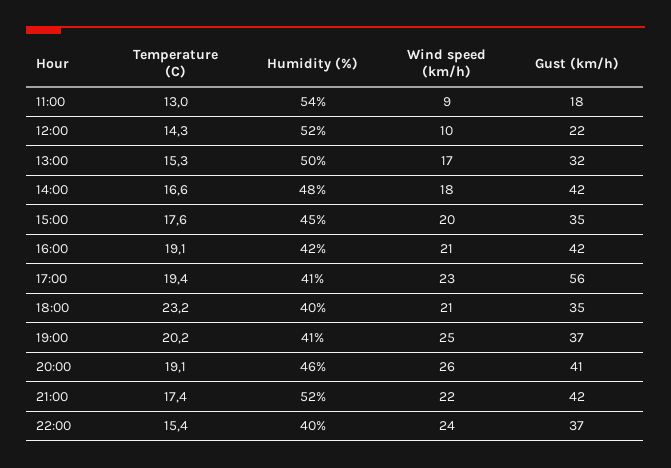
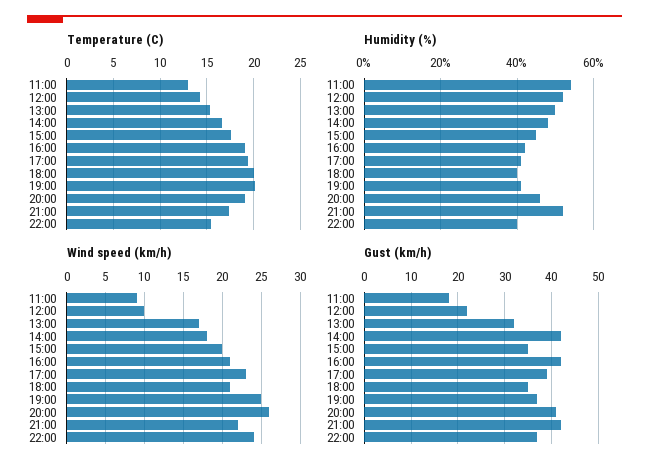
Gust (km/h), 17:00: 56 -> 40
Temperature (C), 18:00: 23.2 -> 20

